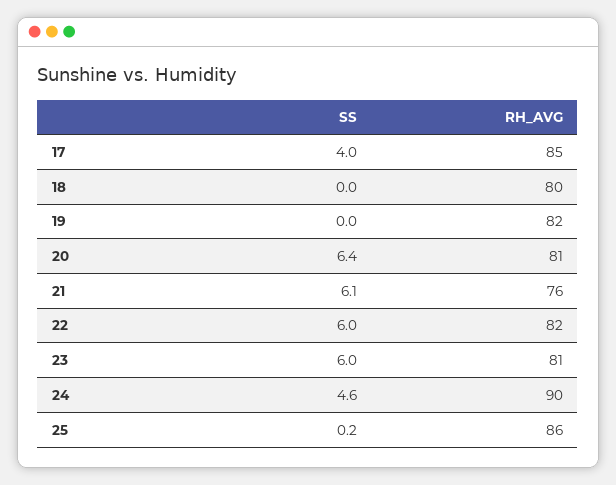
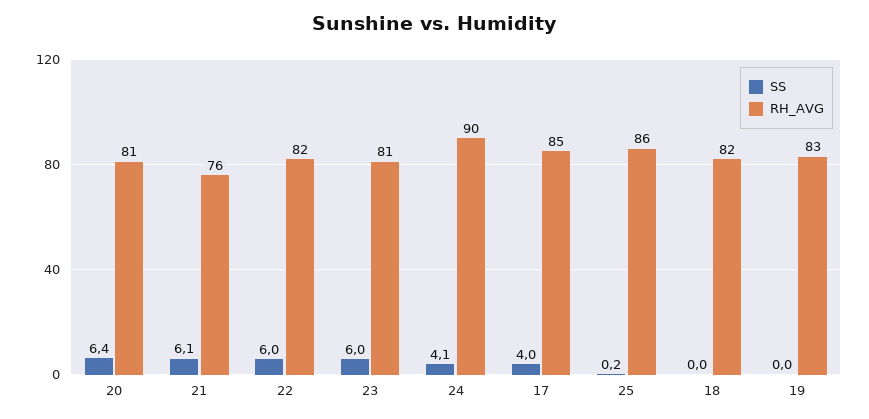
RH_AVG, 18: 80 -> 82
RH_AVG, 19: 82 -> 83
SS, 24: 4.6 -> 4.1

